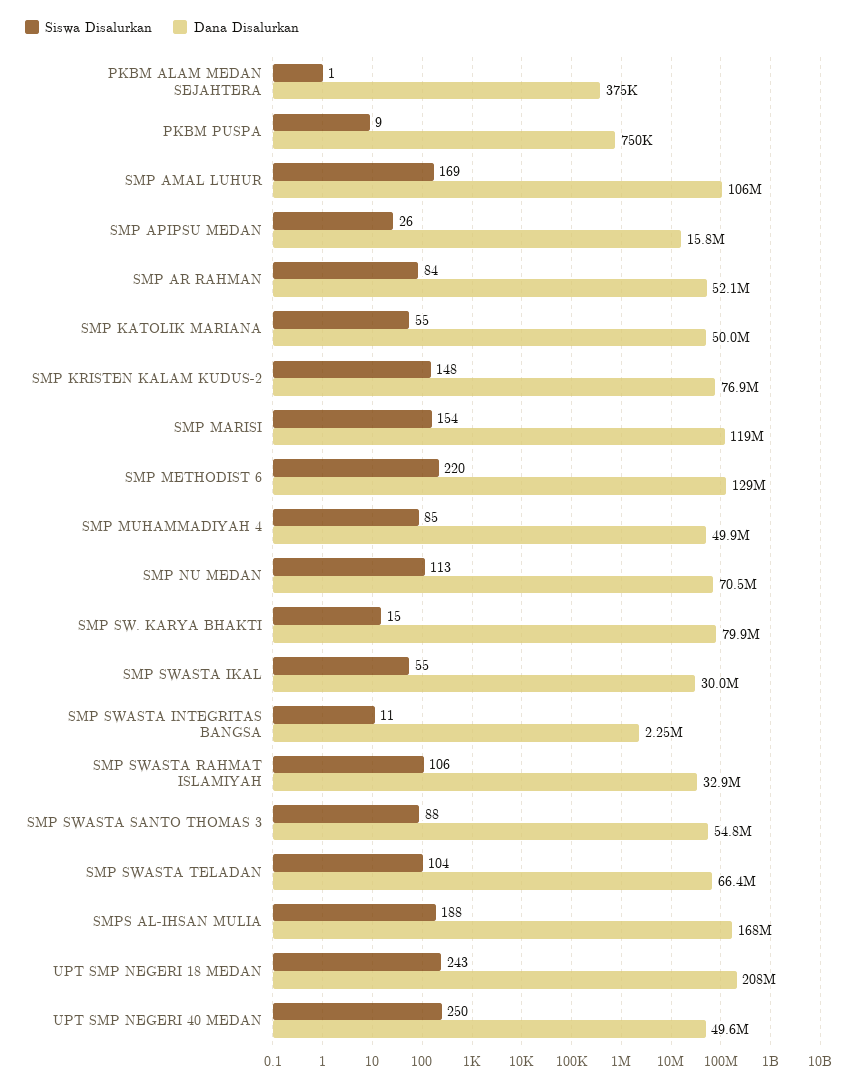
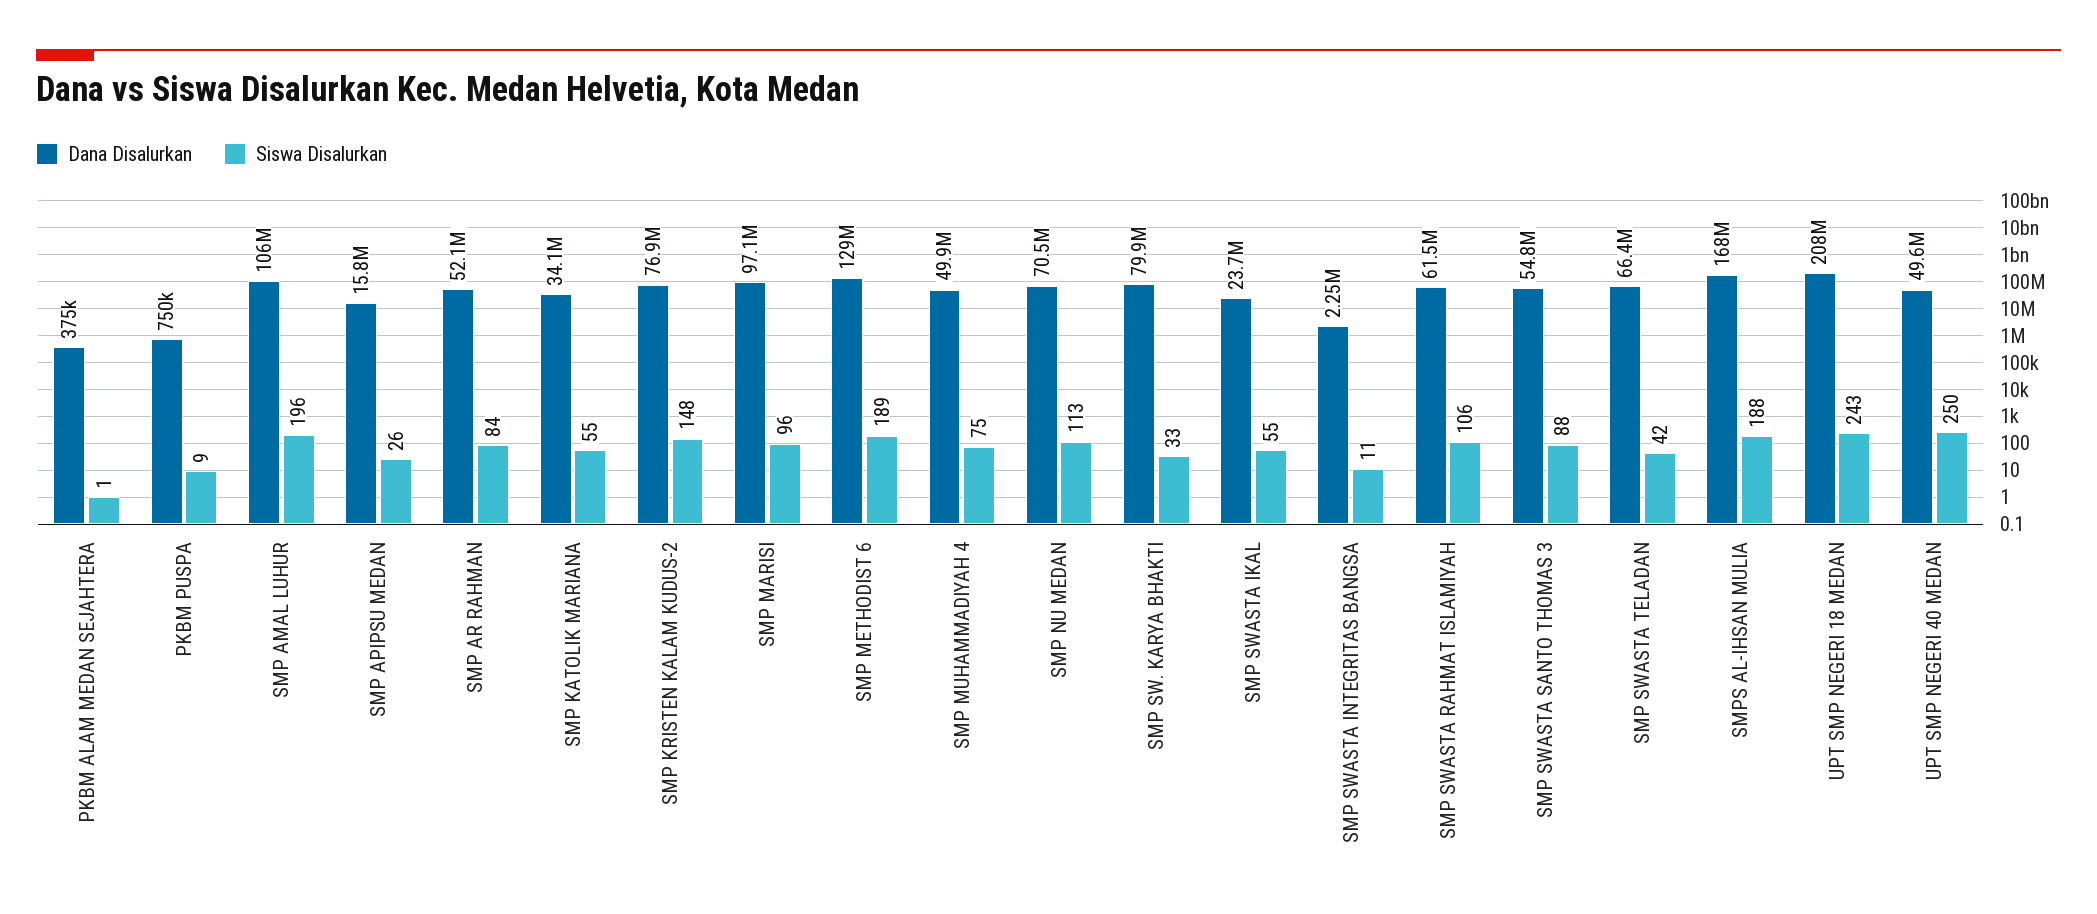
Siswa Disalurkan, SMP AMAL LUHUR: 169 -> 196
Dana Disalurkan, SMP KATOLIK MARIANA: 50000000 -> 34100000
Siswa Disalurkan, SMP MARISI: 154 -> 96
Dana Disalurkan, SMP MARISI: 119000000 -> 97100000
Siswa Disalurkan, SMP METHODIST 6: 220 -> 189
Siswa Disalurkan, SMP MUHAMMADIYAH 4: 85 -> 75
Siswa Disalurkan, SMP SW. KARYA BHAKTI: 15 -> 33
Dana Disalurkan, SMP SWASTA IKAL: 30000000 -> 23700000
Dana Disalurkan, SMP SWASTA RAHMAT ISLAMIYAH: 32900000 -> 61500000
Siswa Disalurkan, SMP SWASTA TELADAN: 104 -> 42

